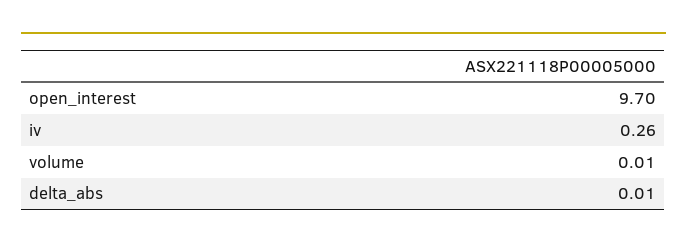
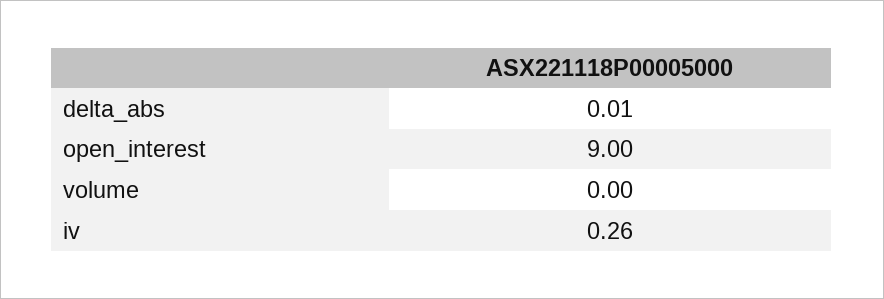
open_interest: 9.7 -> 9
volume: 0.01 -> 0

